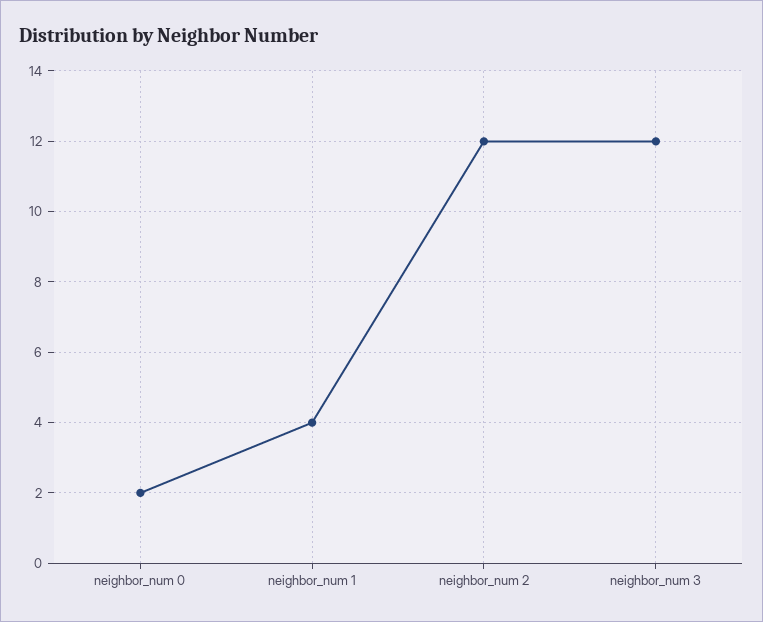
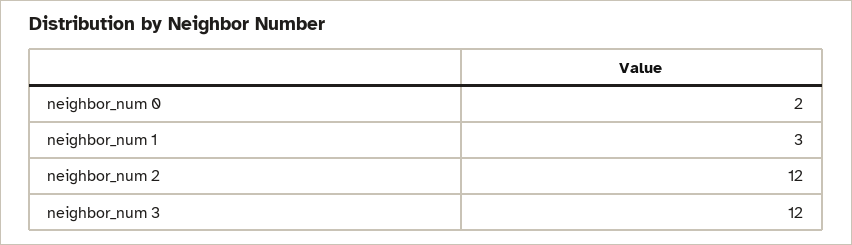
neighbor_num 1: 4 -> 3

